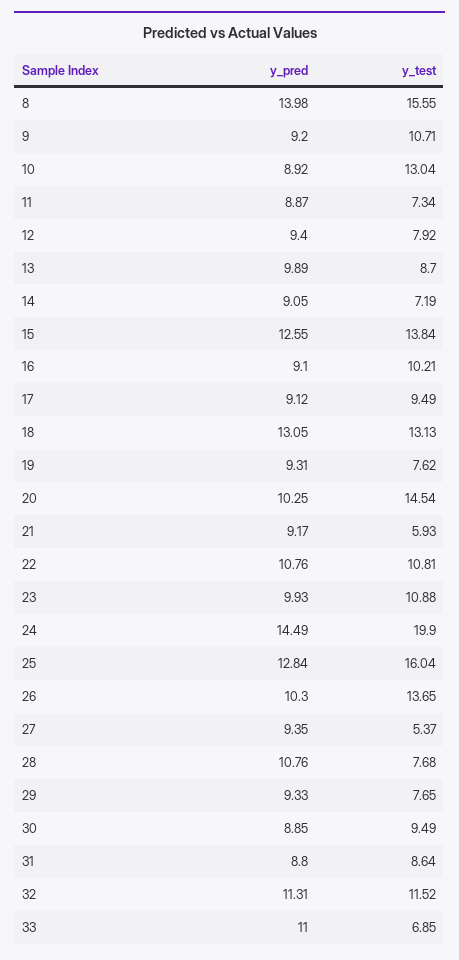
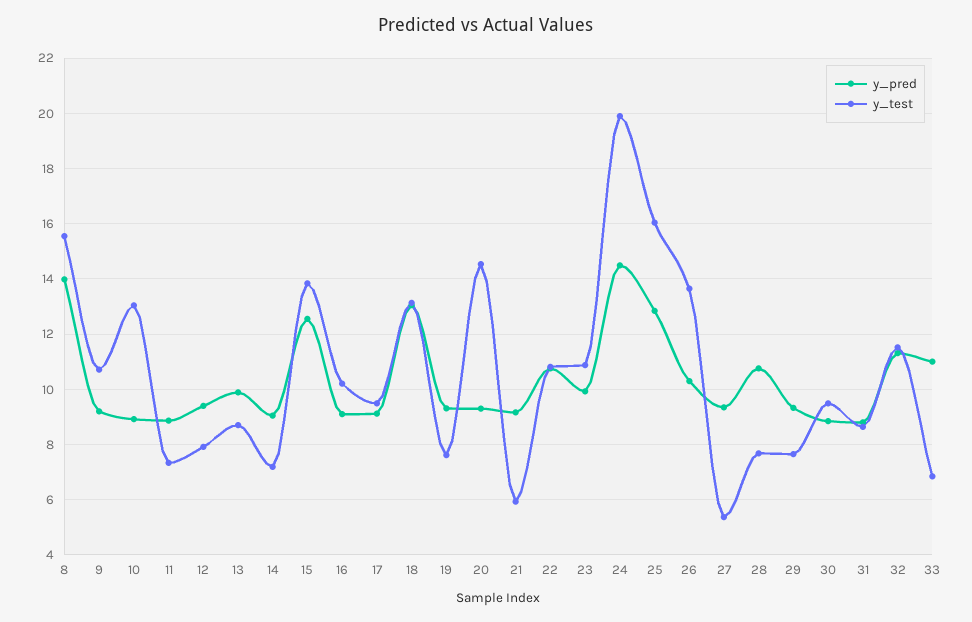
y_pred, 20: 10.25 -> 9.25

